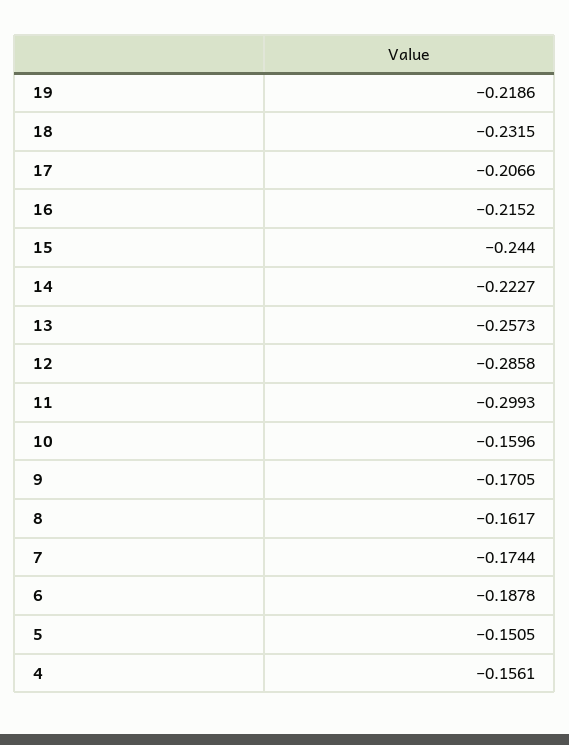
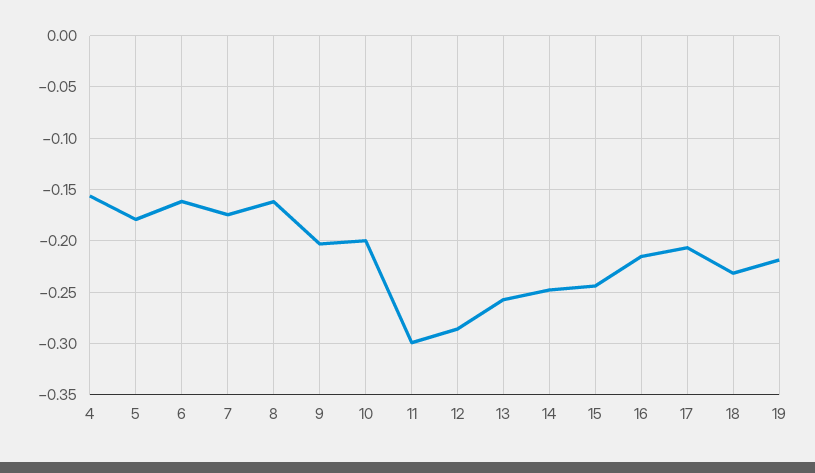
14: -0.2227 -> -0.25
10: -0.1596 -> -0.2
9: -0.1705 -> -0.2
6: -0.1878 -> -0.16
5: -0.1505 -> -0.18

